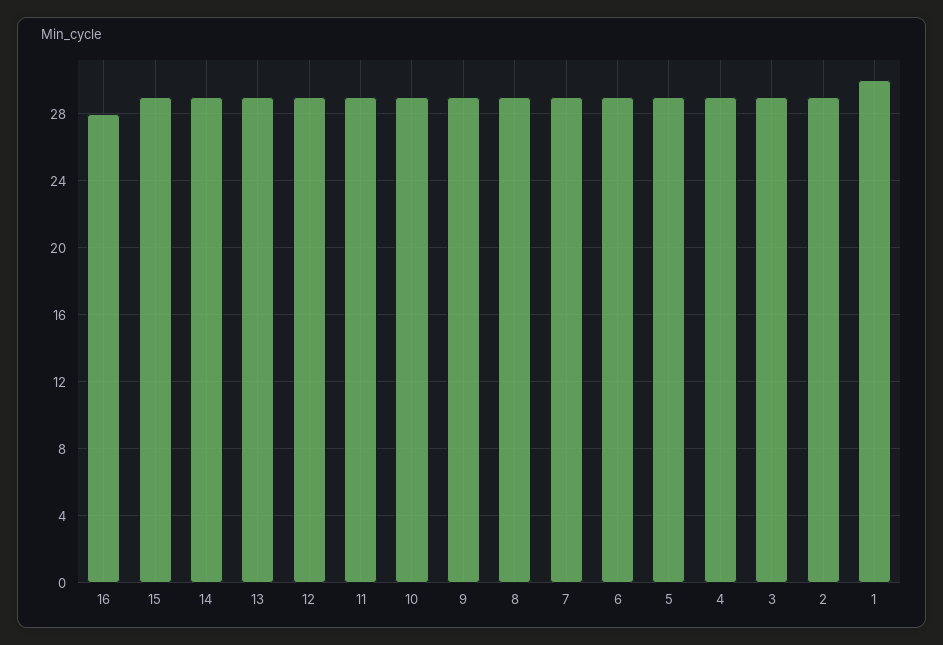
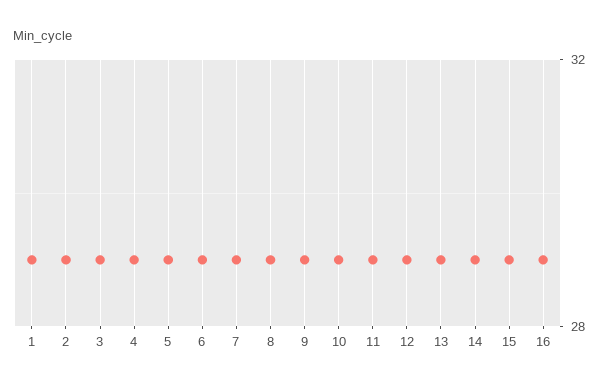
16: 28 -> 29
1: 30 -> 29

